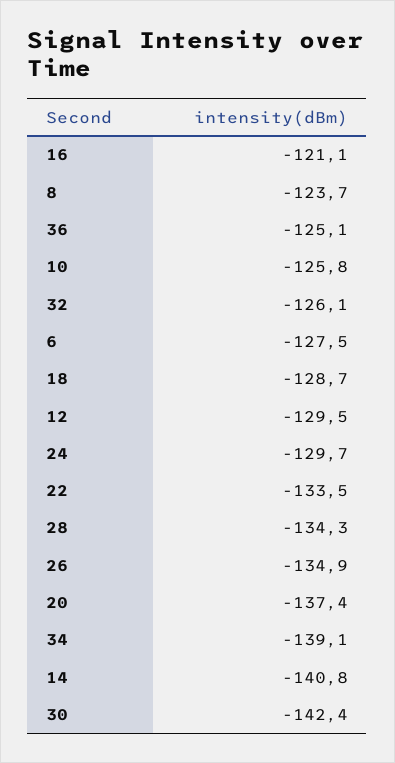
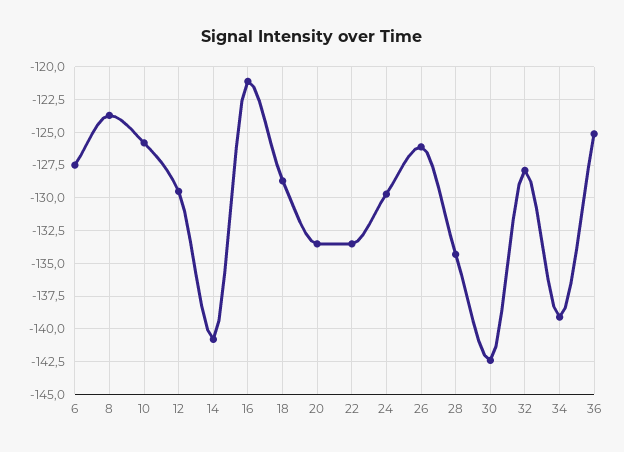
32: -126.1 -> -128
26: -134.9 -> -126
20: -137.4 -> -133.5

